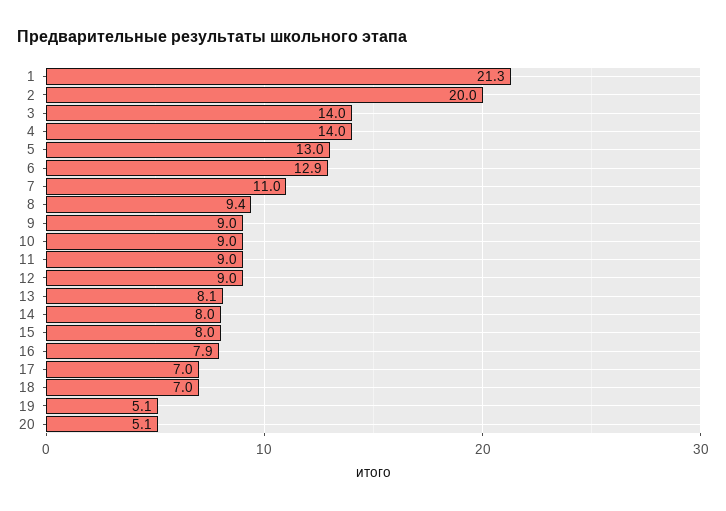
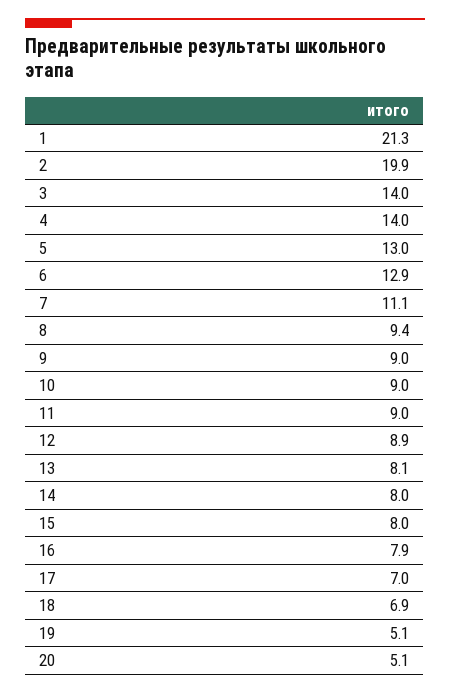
2: 20 -> 19.9
7: 11 -> 11.1
12: 9 -> 8.9
18: 7 -> 6.9

